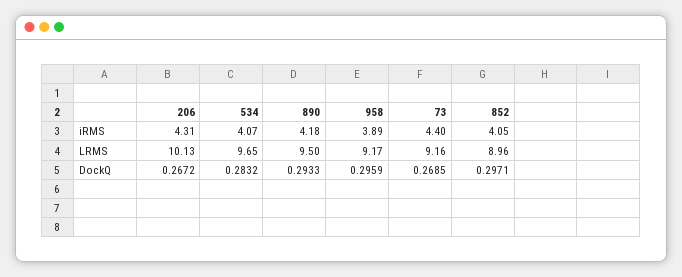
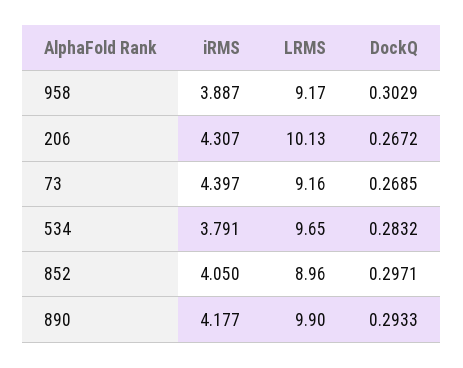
534, iRMS: 4.07 -> 3.791
890, LRMS: 9.5 -> 9.9
958, DockQ: 0.2959 -> 0.3029

